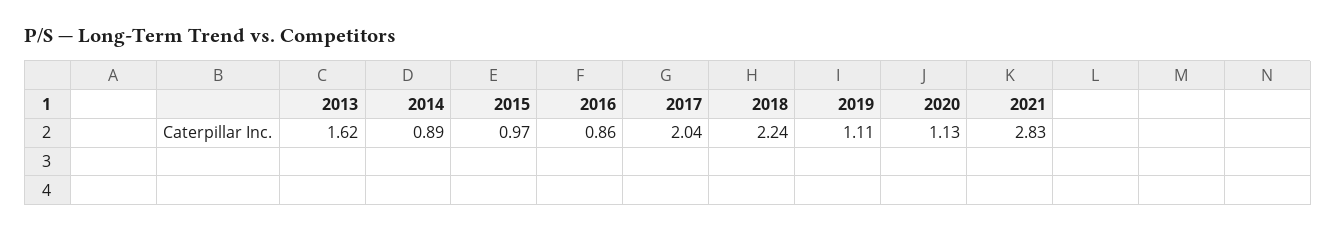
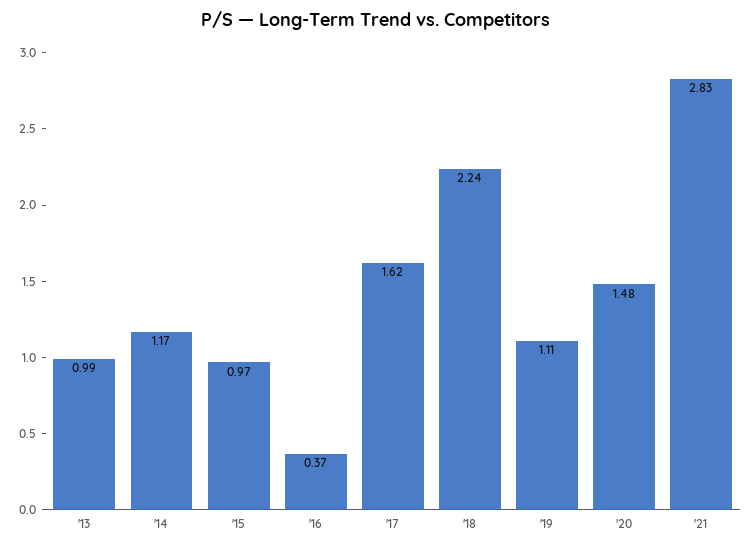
2013: 1.62 -> 0.99
2014: 0.89 -> 1.17
2016: 0.86 -> 0.37
2017: 2.04 -> 1.62
2020: 1.13 -> 1.48

